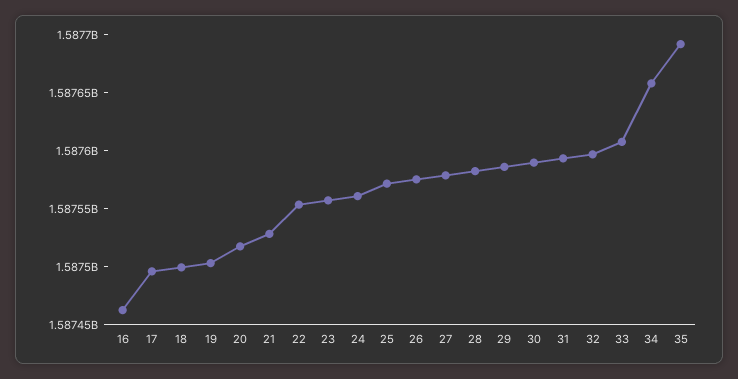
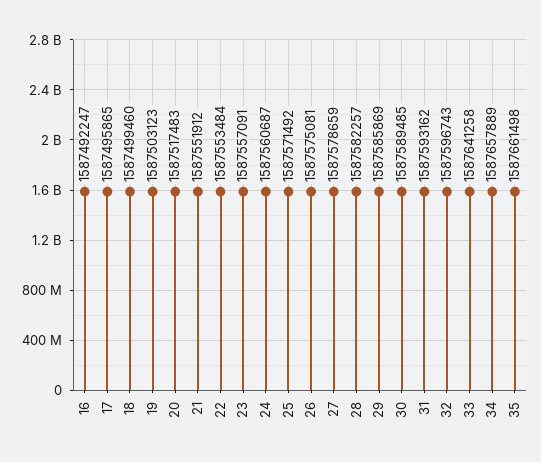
16: 1587460000 -> 1587492247
21: 1587530000 -> 1587551912
33: 1587610000 -> 1587641258
35: 1587690000 -> 1587661498

